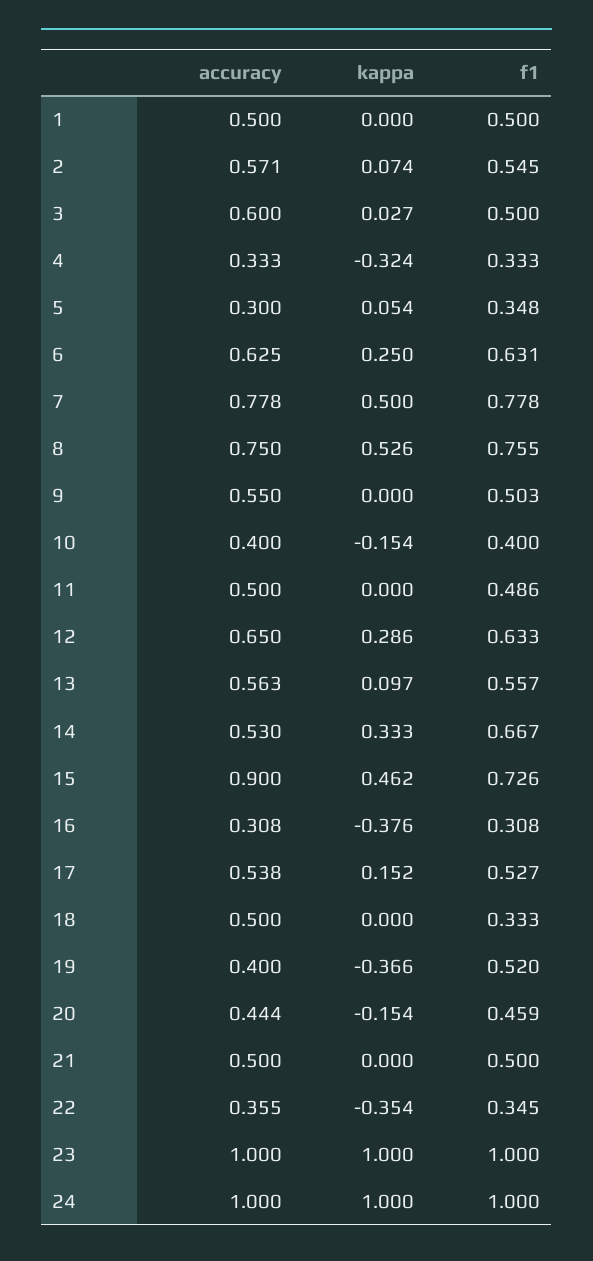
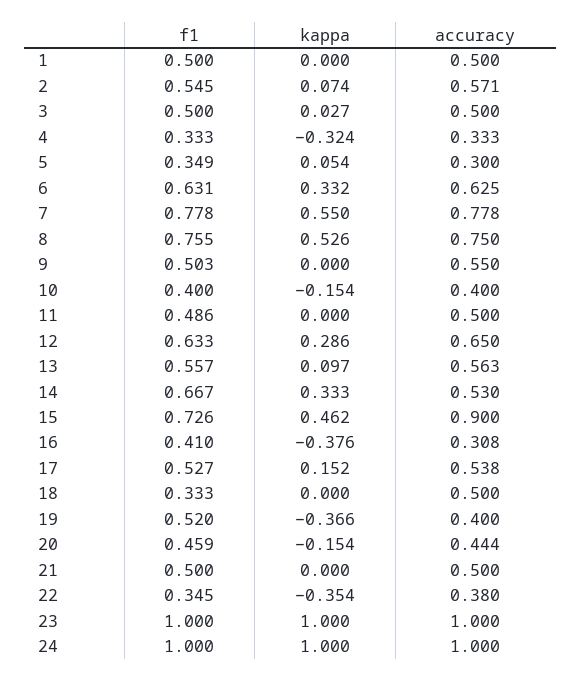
accuracy, 3: 0.6 -> 0.5
f1, 5: 0.348 -> 0.349
kappa, 6: 0.25 -> 0.332
kappa, 7: 0.5 -> 0.55
f1, 16: 0.308 -> 0.41
accuracy, 22: 0.355 -> 0.38

